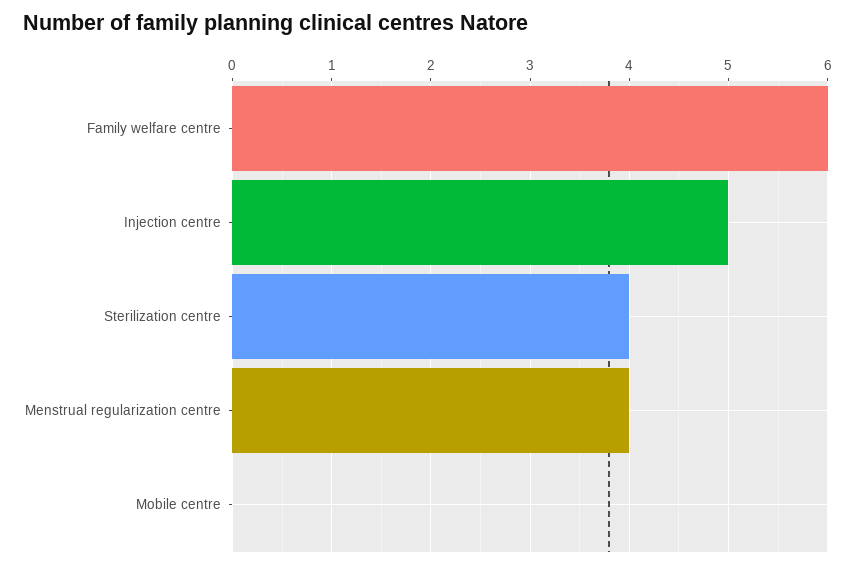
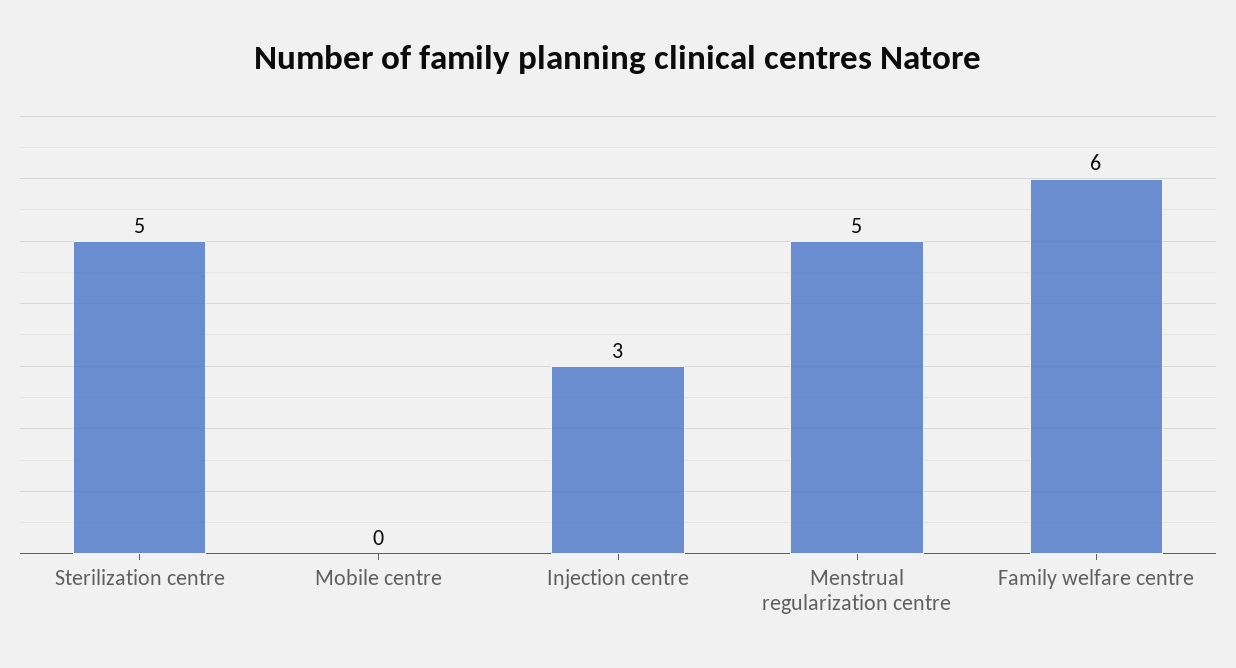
Injection centre: 5 -> 3
Sterilization centre: 4 -> 5
Menstrual regularization centre: 4 -> 5

